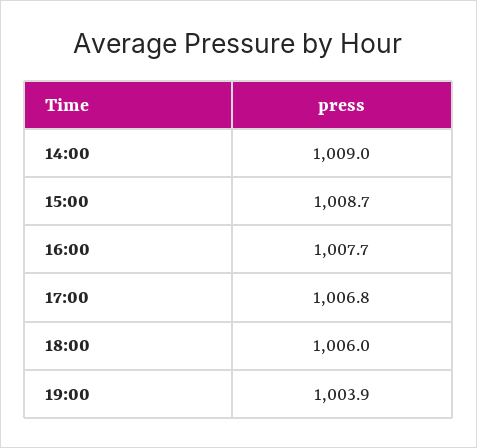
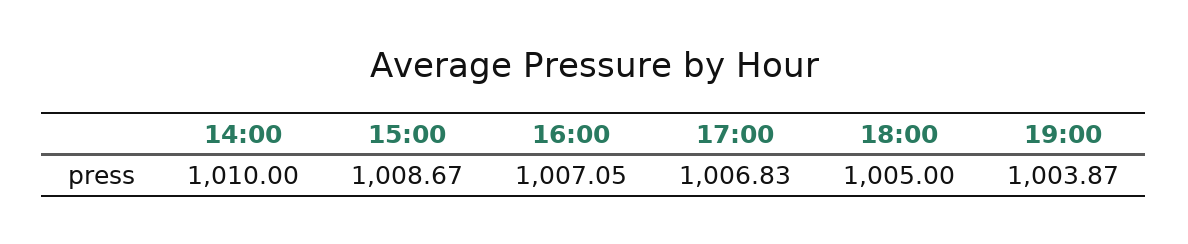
14:00: 1009 -> 1010
16:00: 1007.7 -> 1007.05
18:00: 1006 -> 1005

